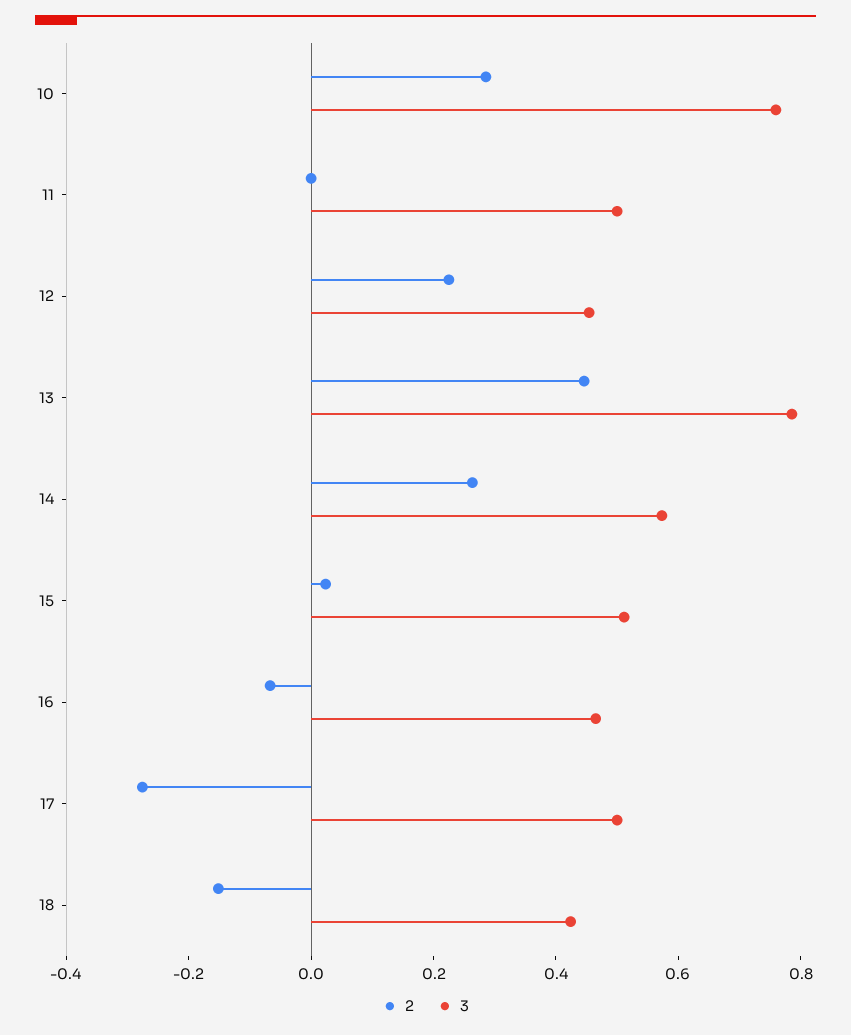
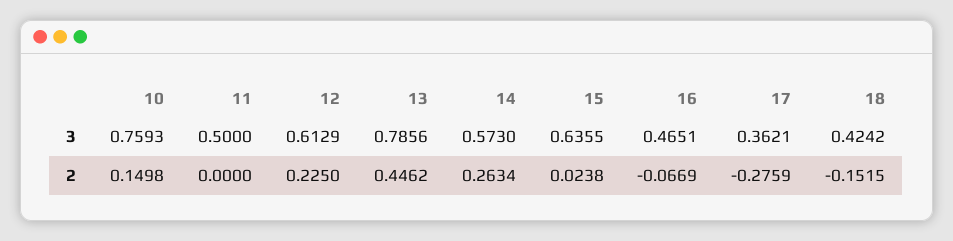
2, 10: 0.3 -> 0.1498
3, 12: 0.45 -> 0.6129
3, 15: 0.5 -> 0.6355
3, 17: 0.5 -> 0.3621

